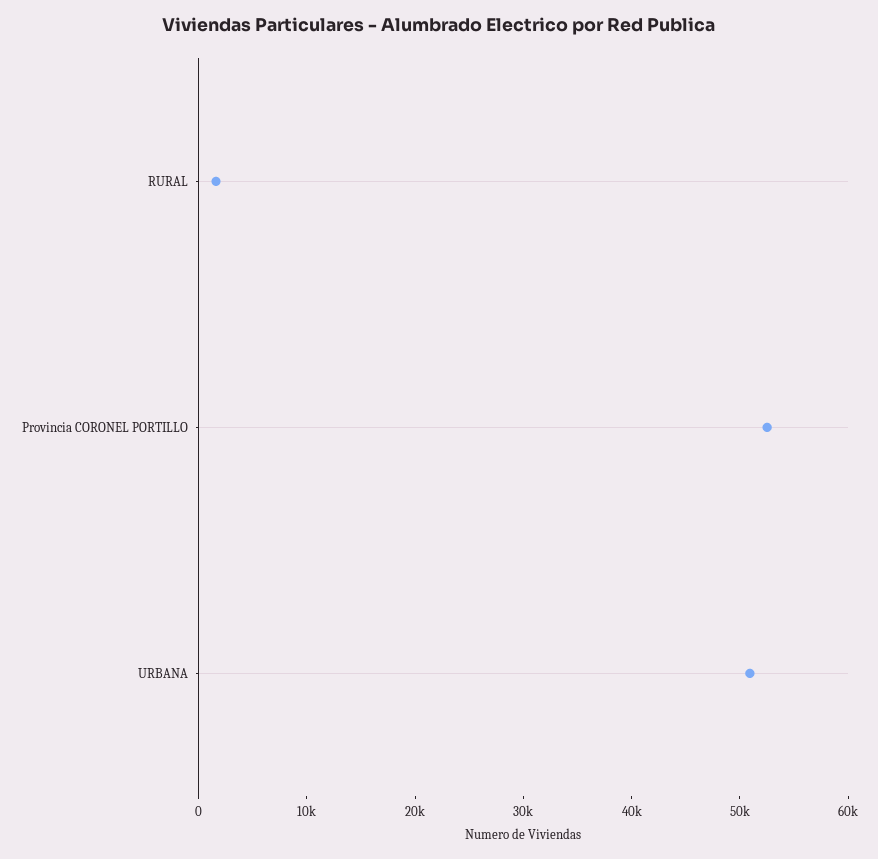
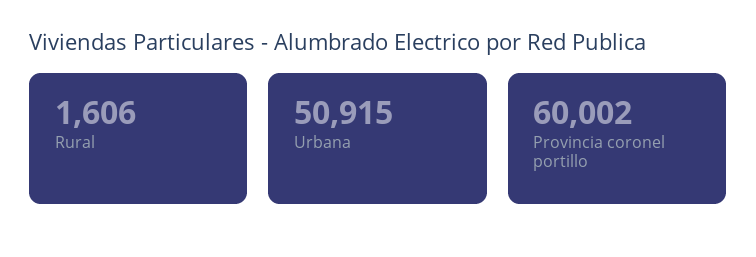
Provincia CORONEL PORTILLO: 52000 -> 60002

